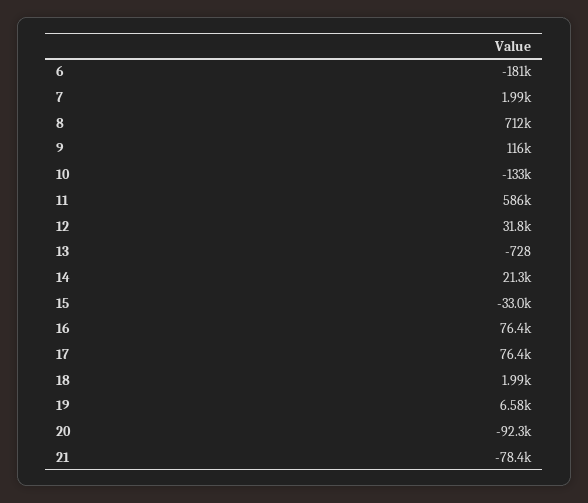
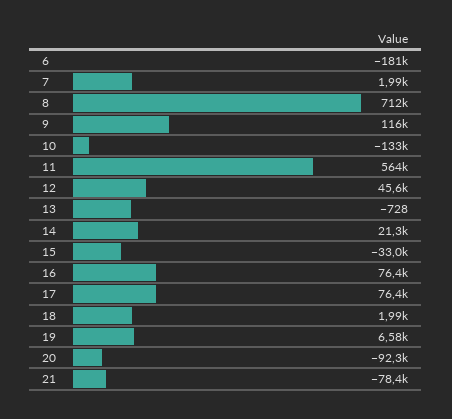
11: 586000 -> 564000
12: 31800 -> 45600

